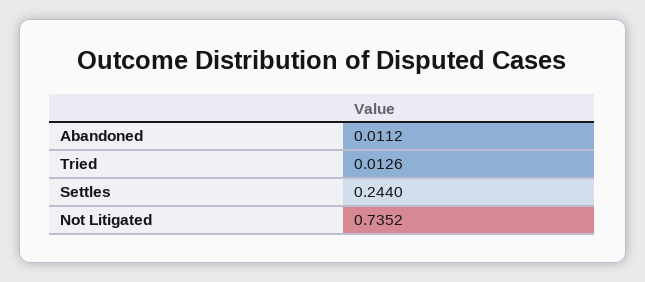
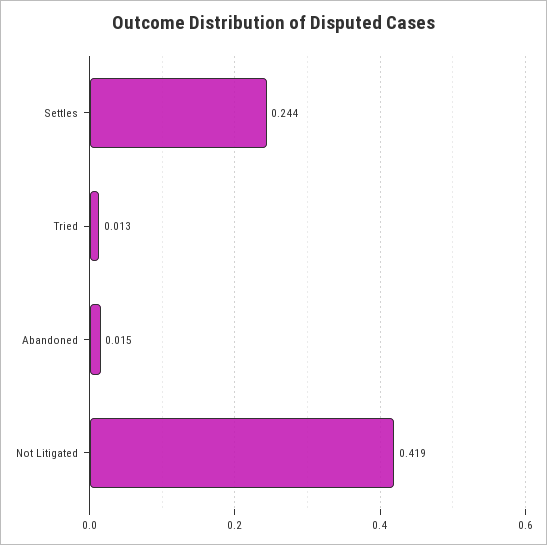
Abandoned: 0.0112 -> 0.015
Not Litigated: 0.7352 -> 0.419

